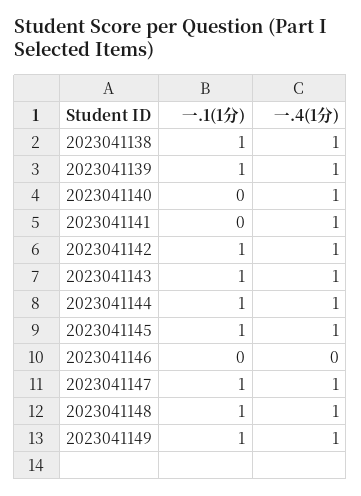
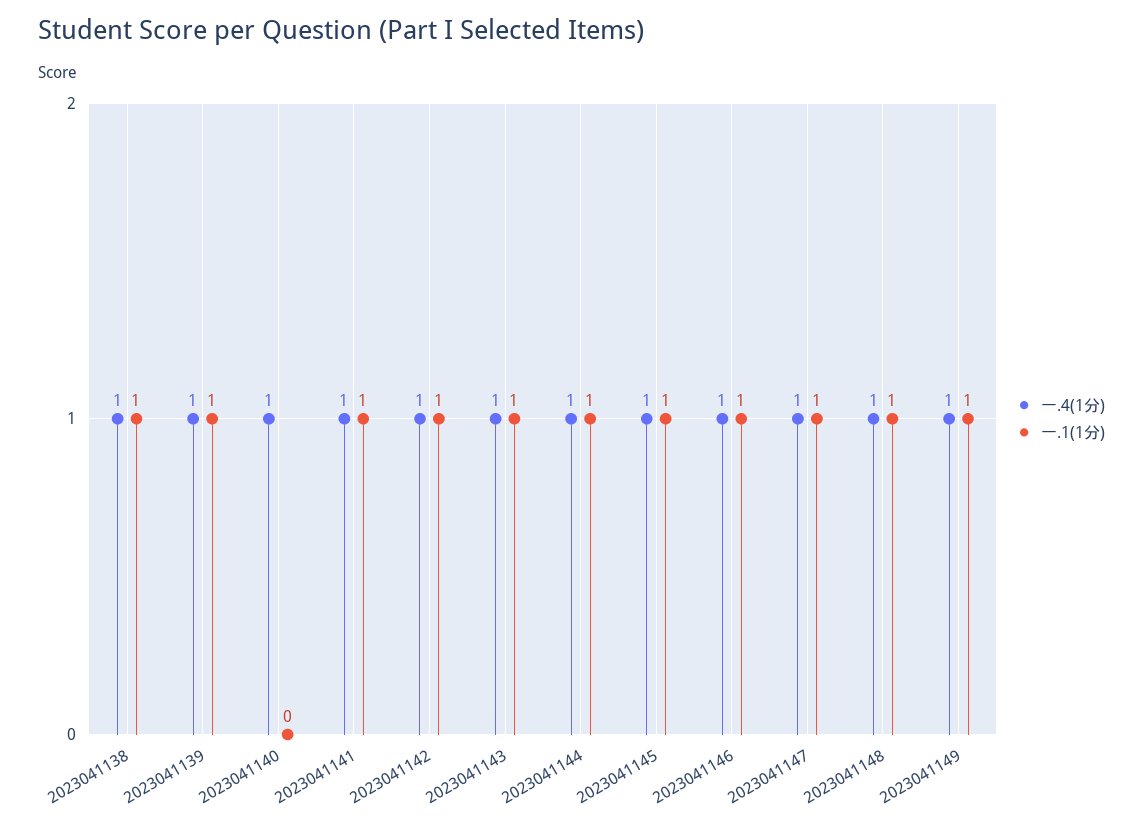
一.1(1分), 2023041141: 0 -> 1
一.1(1分), 2023041146: 0 -> 1
一.4(1分), 2023041146: 0 -> 1

